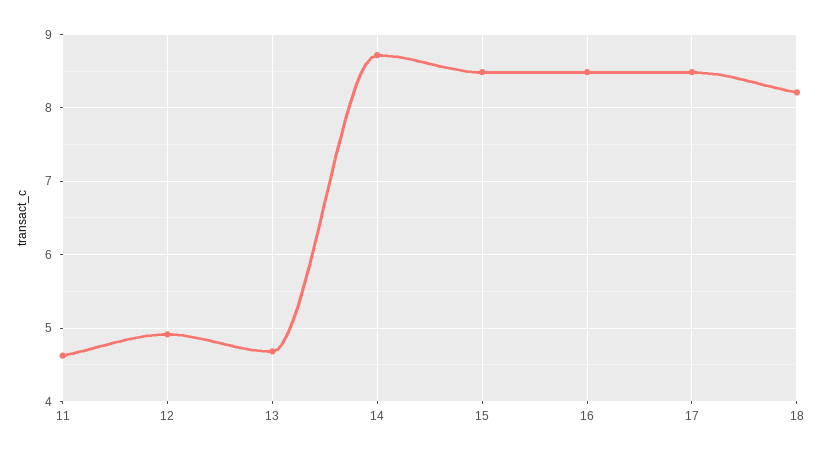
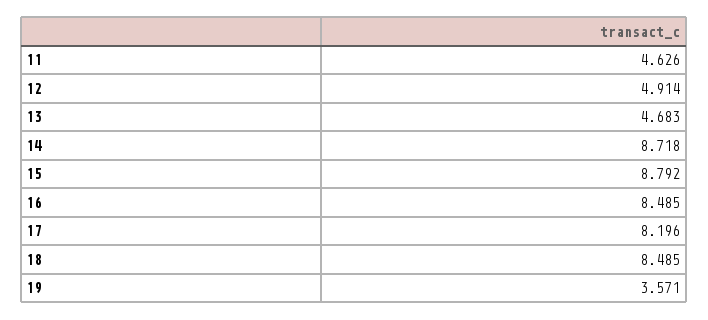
15: 8.5 -> 8.792
17: 8.5 -> 8.196
18: 8.2 -> 8.485
19: none -> 3.571

